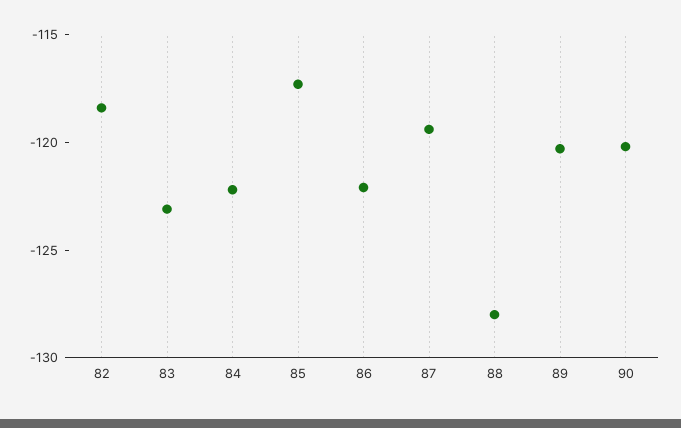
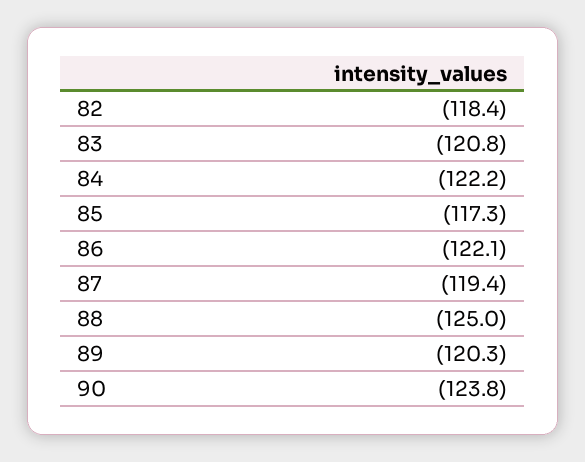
83: -123 -> -120.8
88: -128 -> -125
90: -120 -> -123.8

